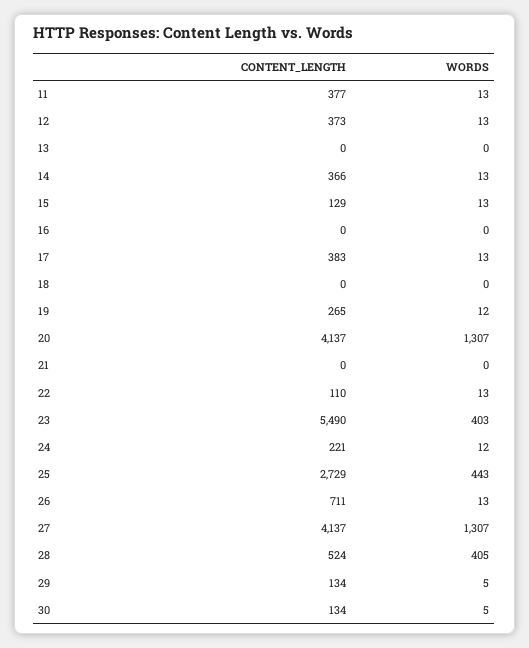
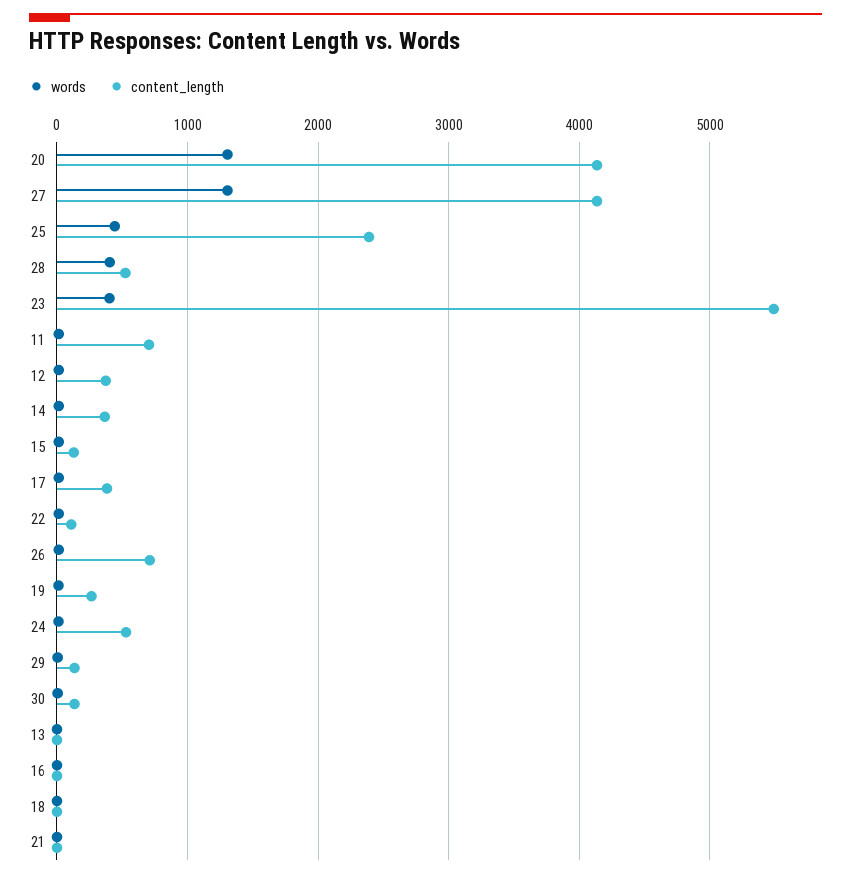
CONTENT_LENGTH, 11: 377 -> 700
CONTENT_LENGTH, 24: 221 -> 500
CONTENT_LENGTH, 25: 2729 -> 2400

